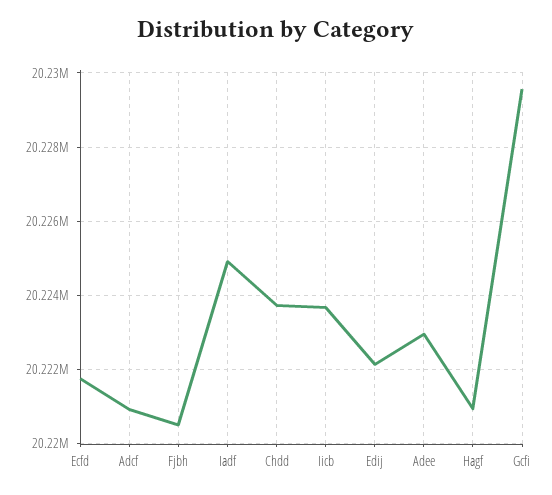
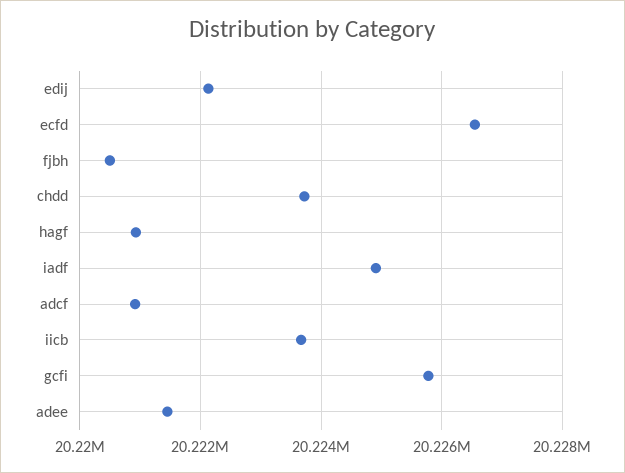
Ecfd: 20221800 -> 20226600
Adee: 20223000 -> 20221400
Gcfi: 20229600 -> 20225800

